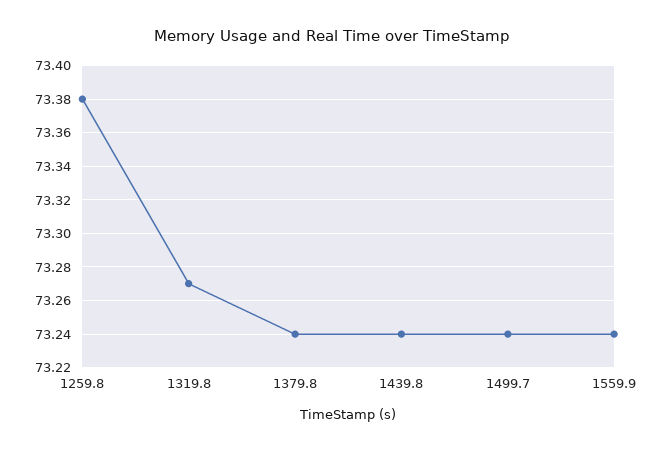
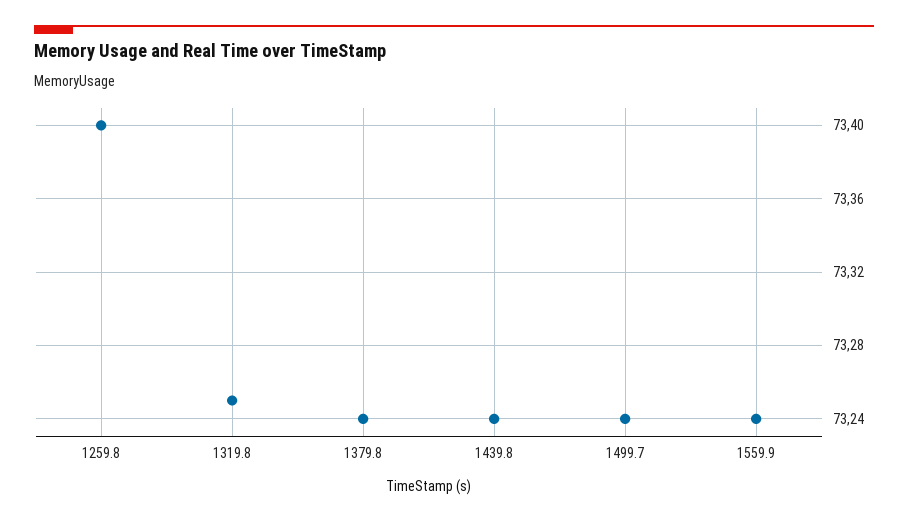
1259.8: 73.38 -> 73.4
1319.8: 73.27 -> 73.25

